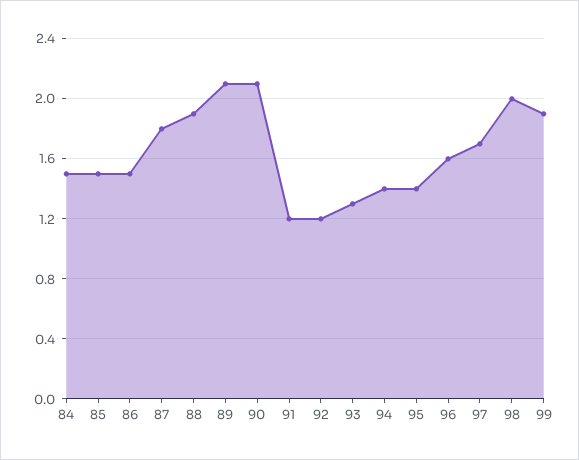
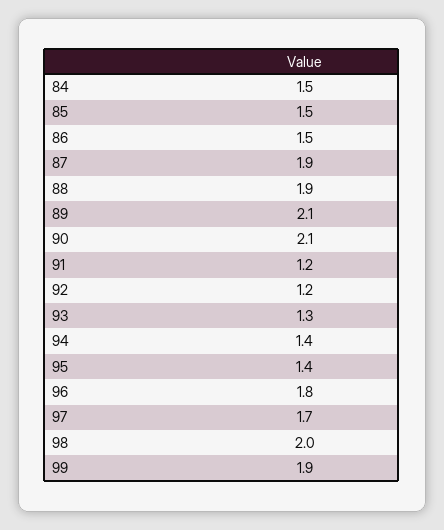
87: 1.8 -> 1.9
96: 1.6 -> 1.8

